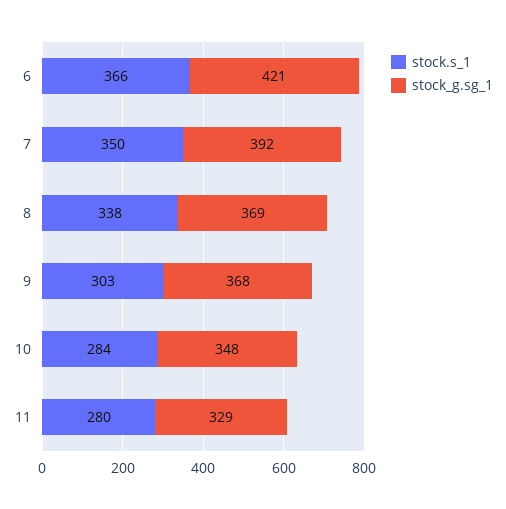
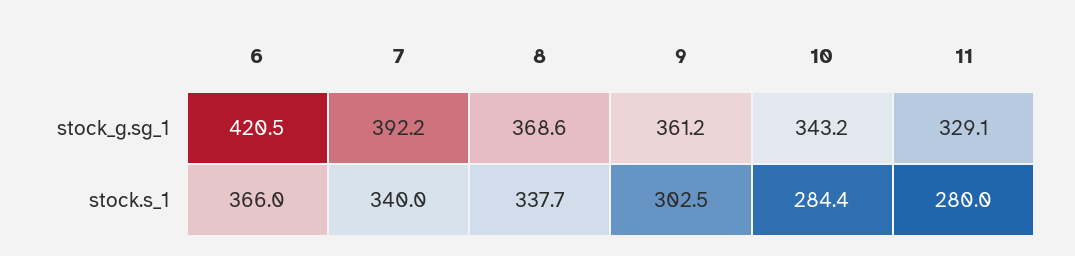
stock.s_1, 7: 350 -> 340
stock_g.sg_1, 9: 368 -> 361.2
stock_g.sg_1, 10: 348 -> 343.2

